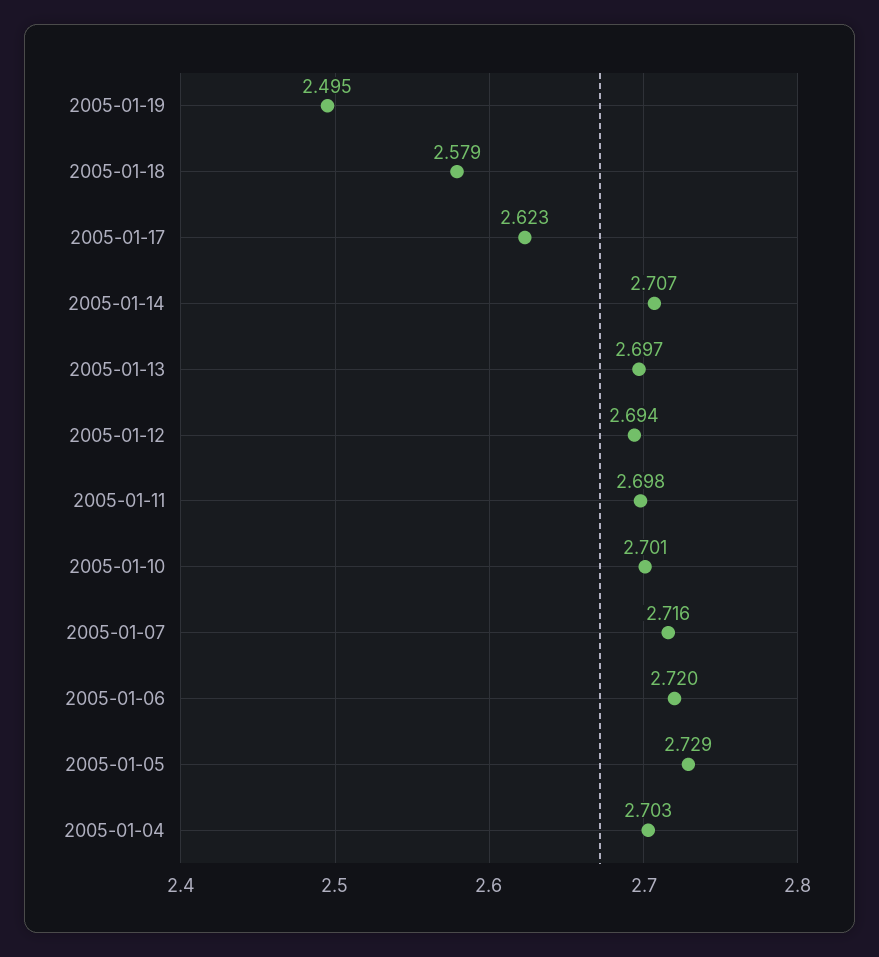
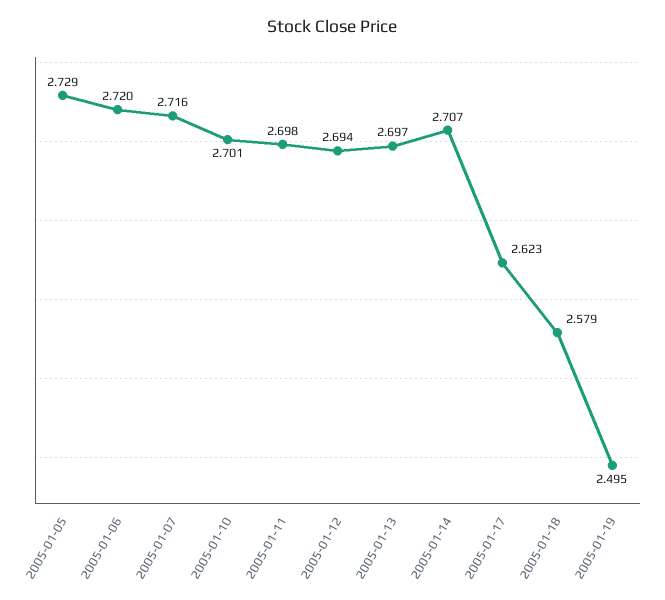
2005-01-04: 2.703 -> none

